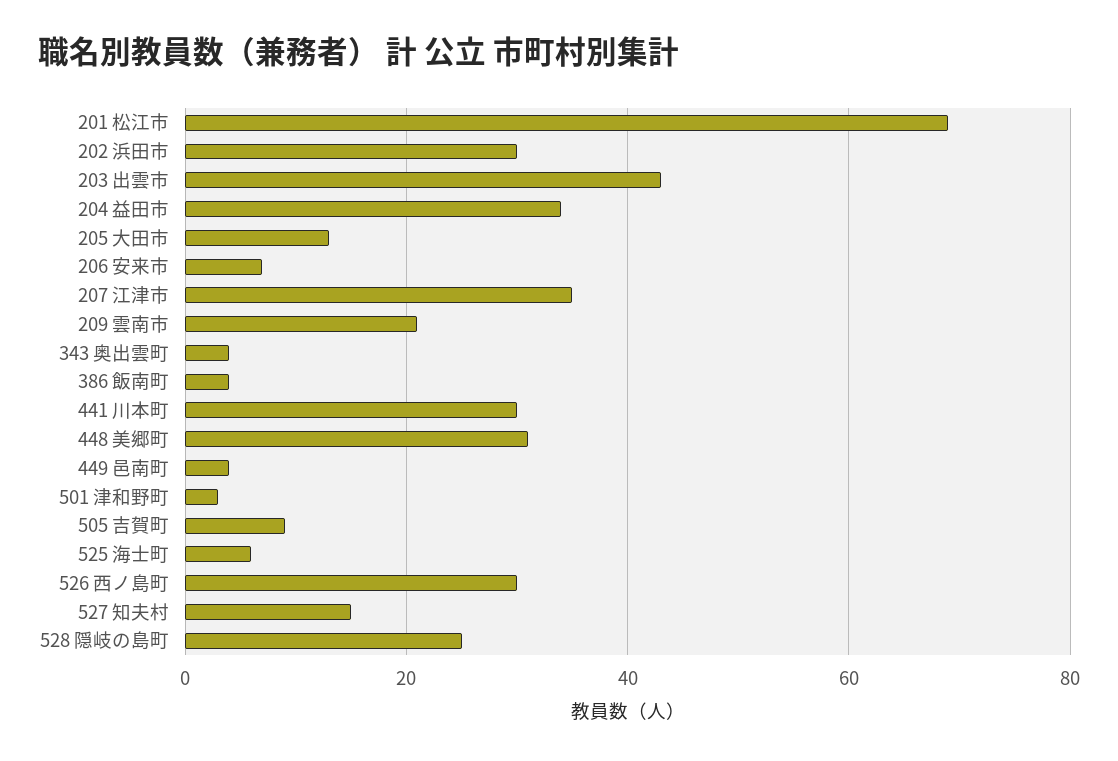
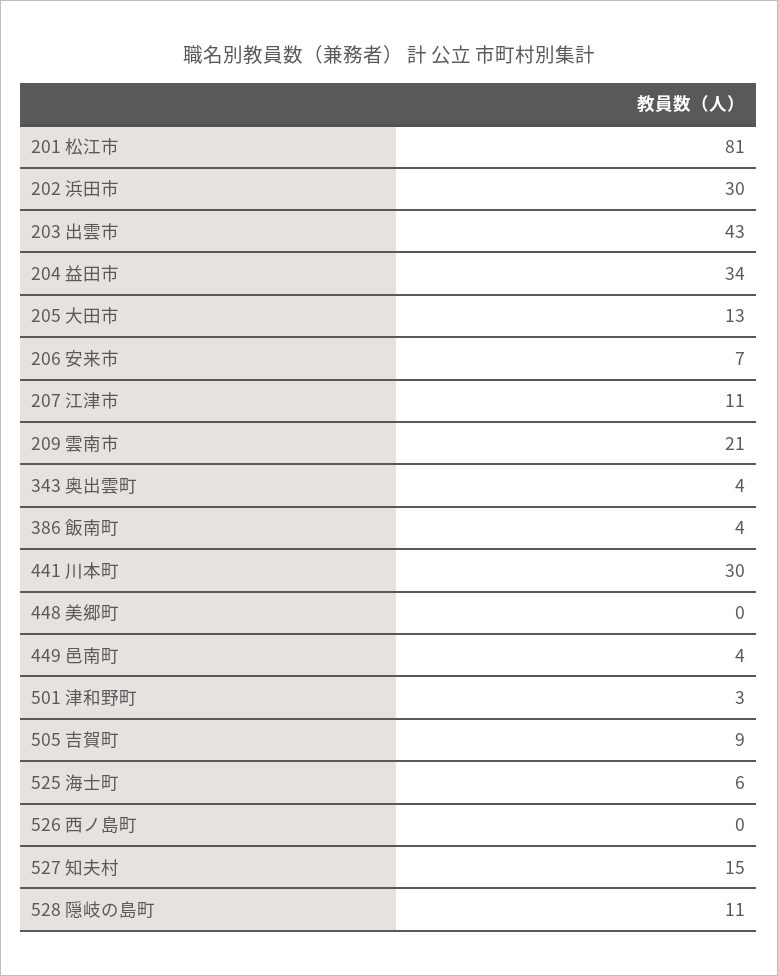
201 松江市: 70 -> 81
207 江津市: 35 -> 11
448 美郷町: 30 -> 0
526 西ノ島町: 30 -> 0
528 隠岐の島町: 25 -> 11

